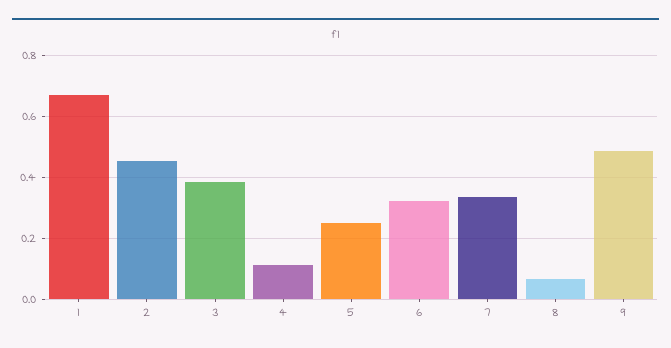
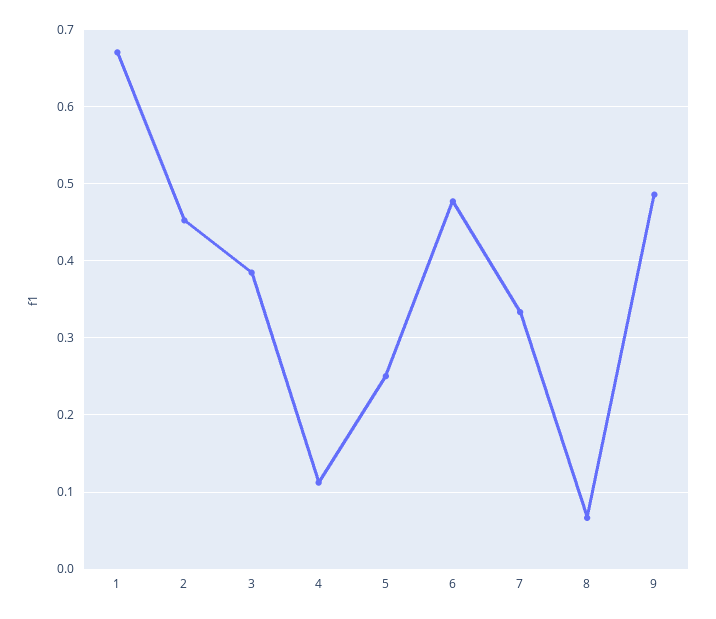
6: 0.32 -> 0.48

